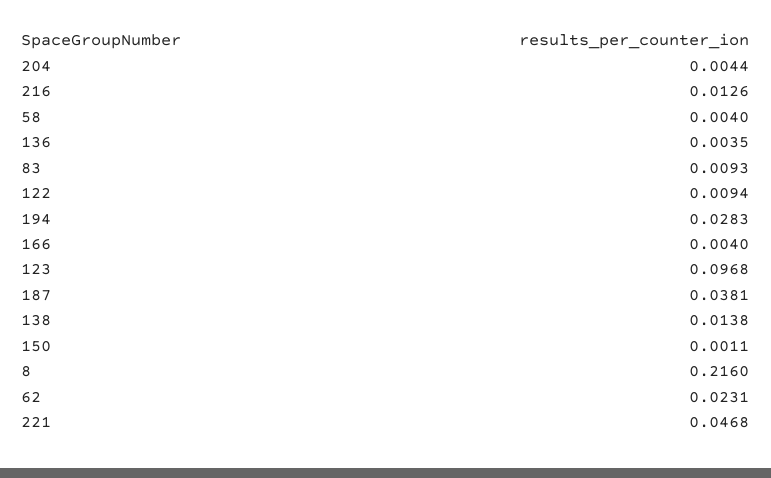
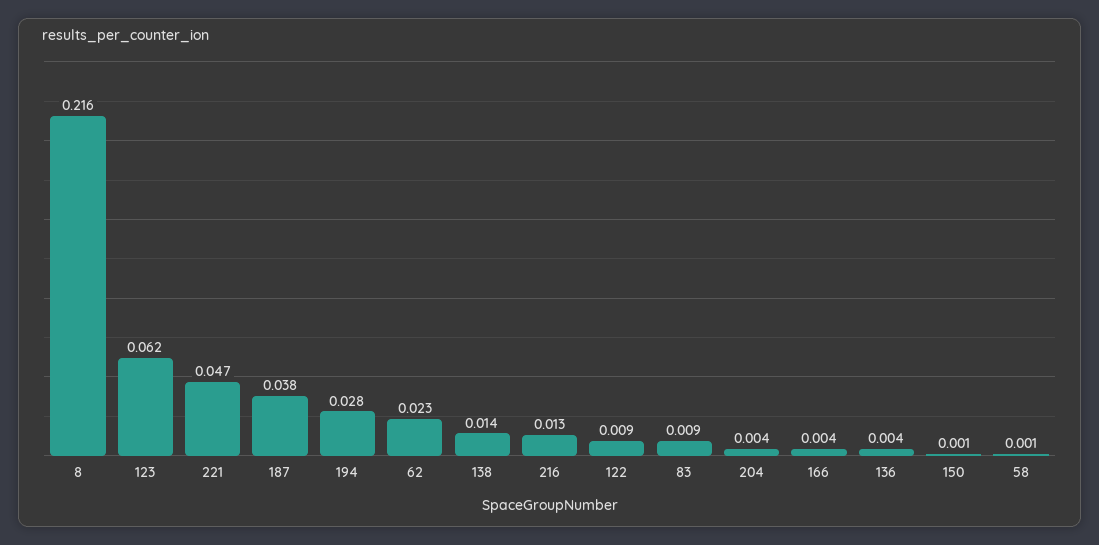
58: 0.004 -> 0.001
123: 0.0968 -> 0.062

